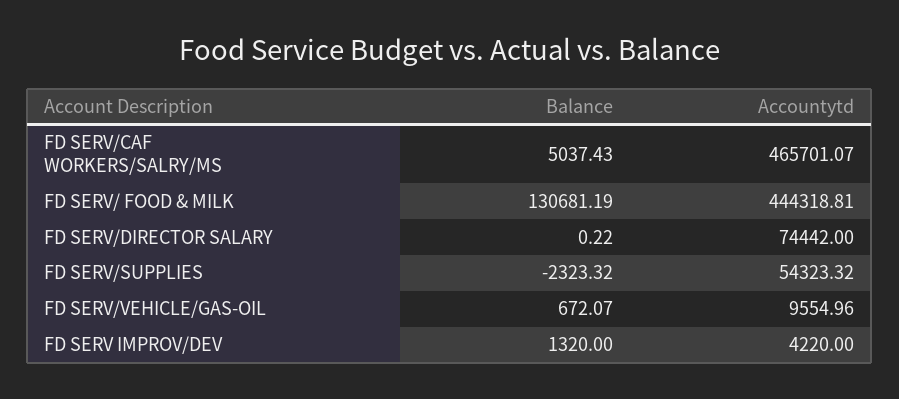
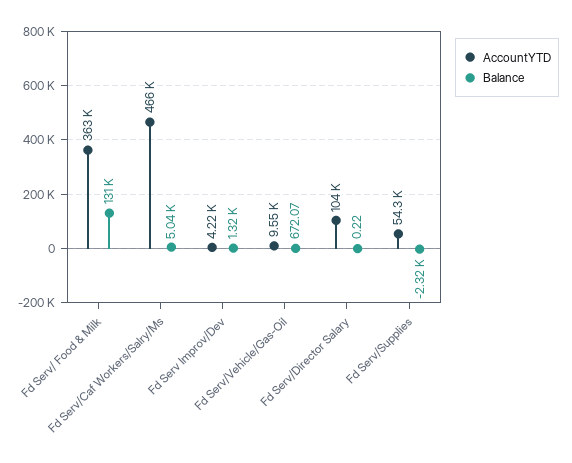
Accountytd, FD SERV/ FOOD & MILK: 444318.81 -> 363000
Accountytd, FD SERV/DIRECTOR SALARY: 74442 -> 104000

